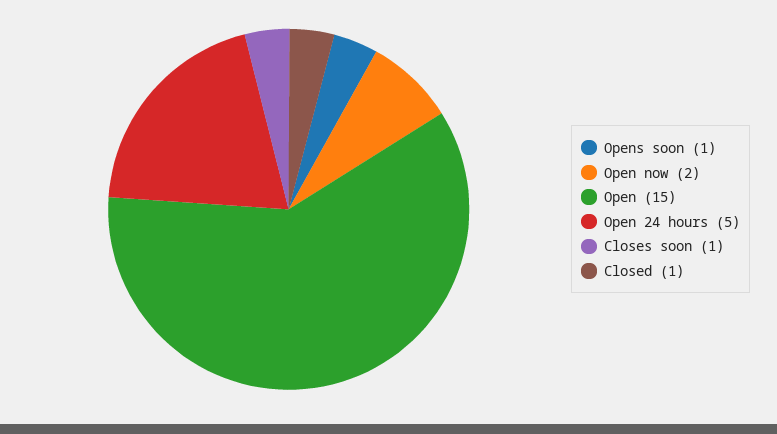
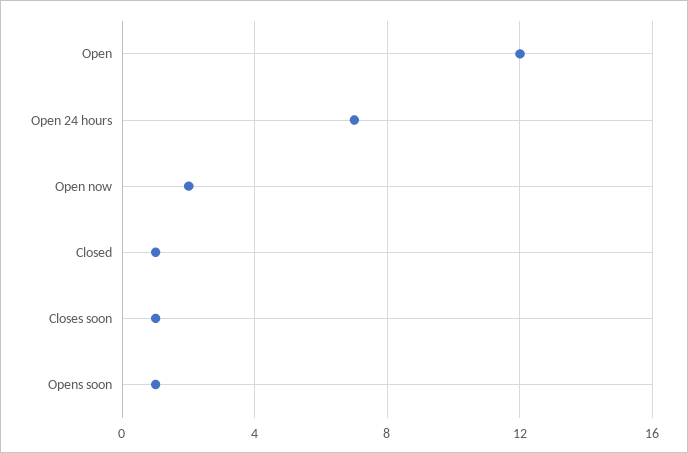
Open: 15 -> 12
Open 24 hours: 5 -> 7

